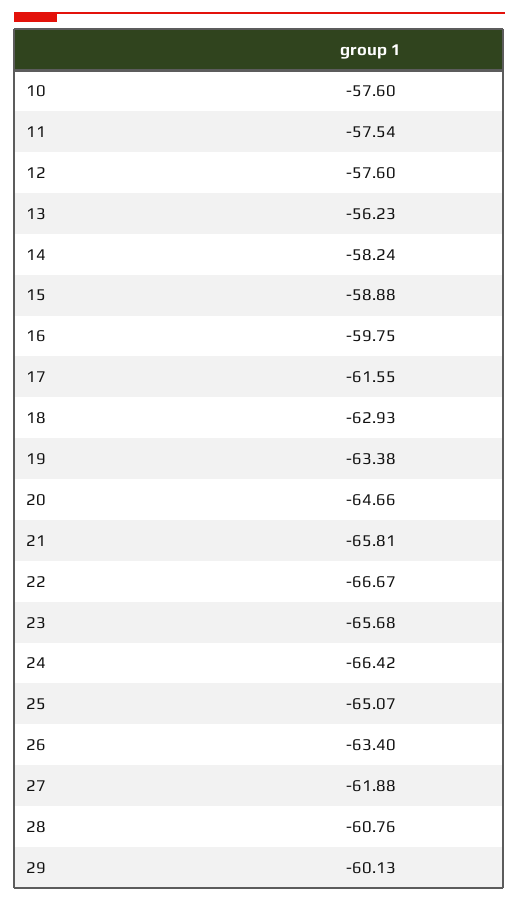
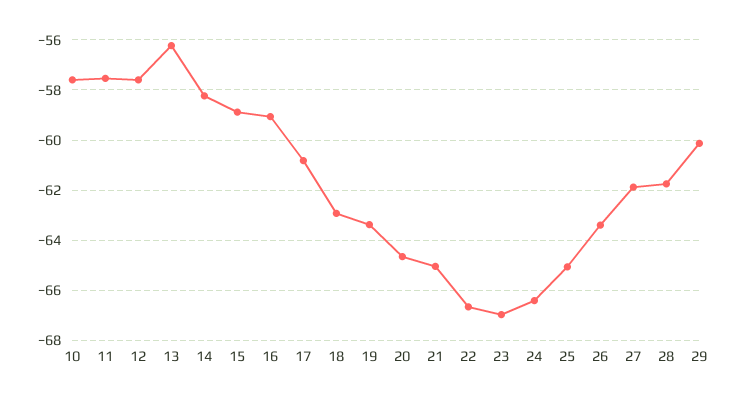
16: -59.75 -> -59
17: -61.55 -> -60.75
21: -65.81 -> -65
23: -65.68 -> -67
28: -60.76 -> -61.75

